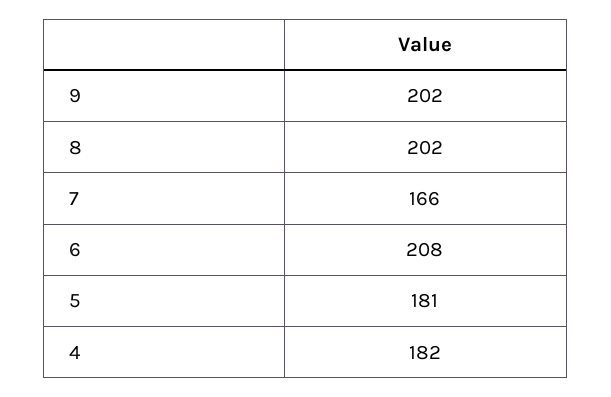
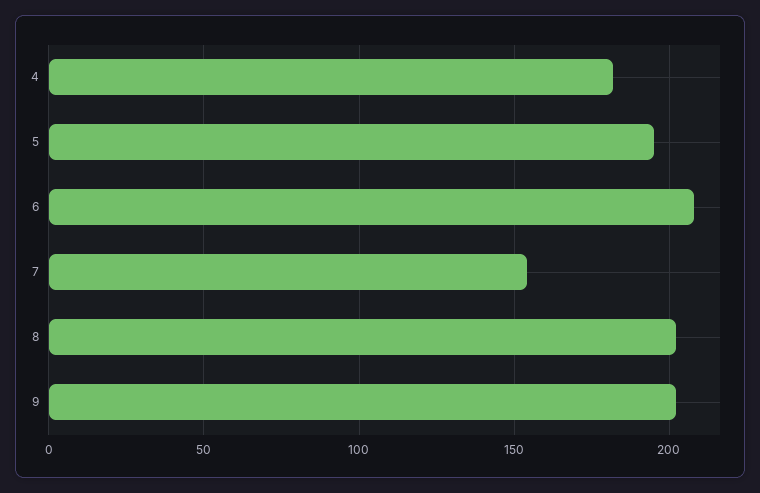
7: 166 -> 155
5: 181 -> 195

